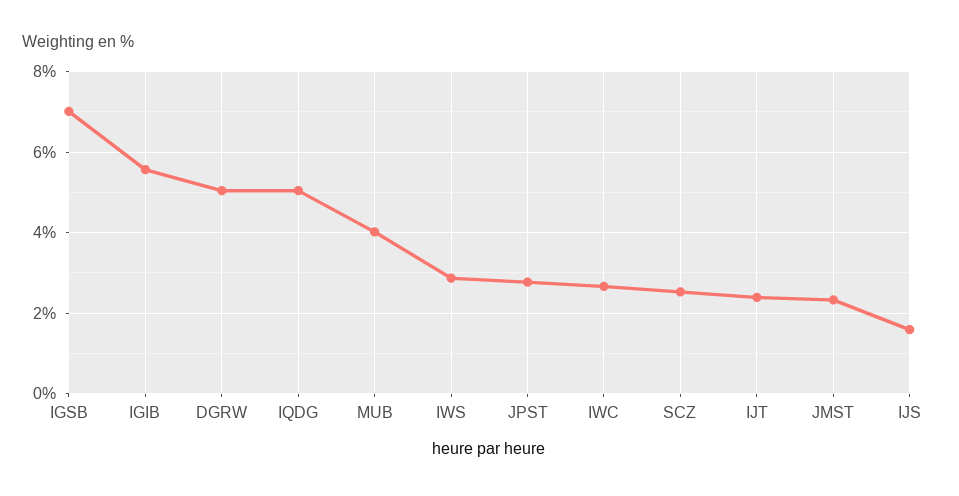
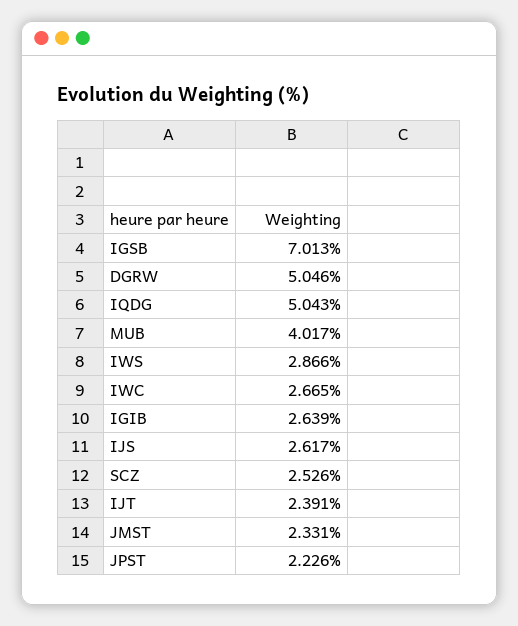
IGIB: 5.6 -> 2.639
JPST: 2.8 -> 2.226
IJS: 1.6 -> 2.617

